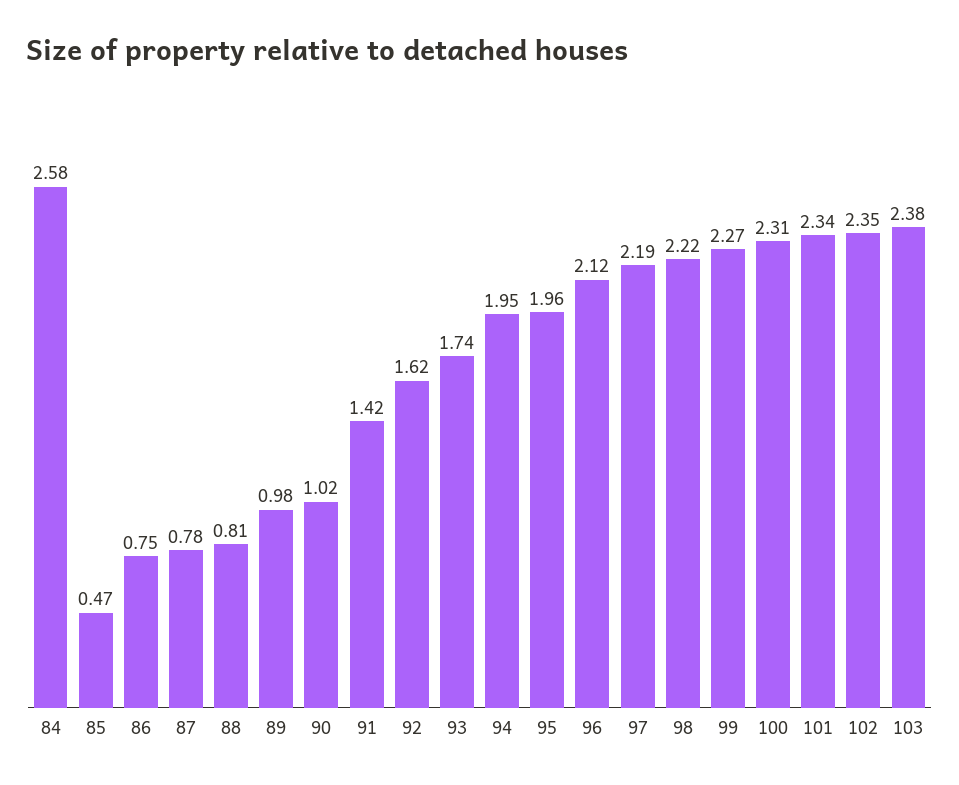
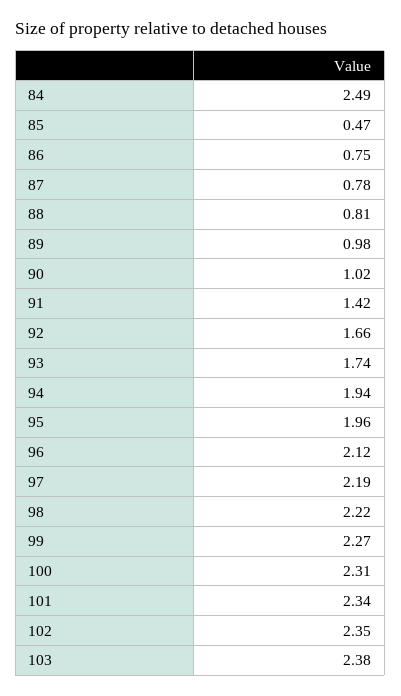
84: 2.58 -> 2.49
92: 1.62 -> 1.66
94: 1.95 -> 1.94

